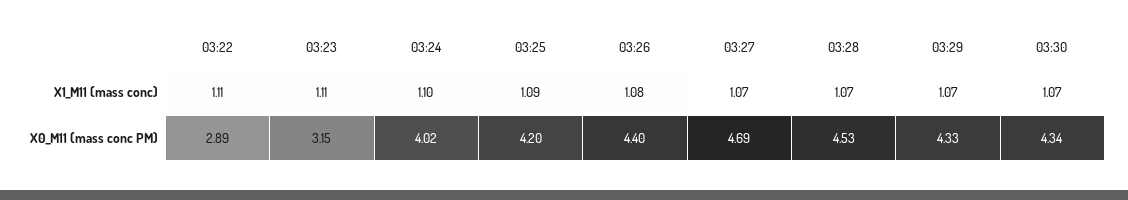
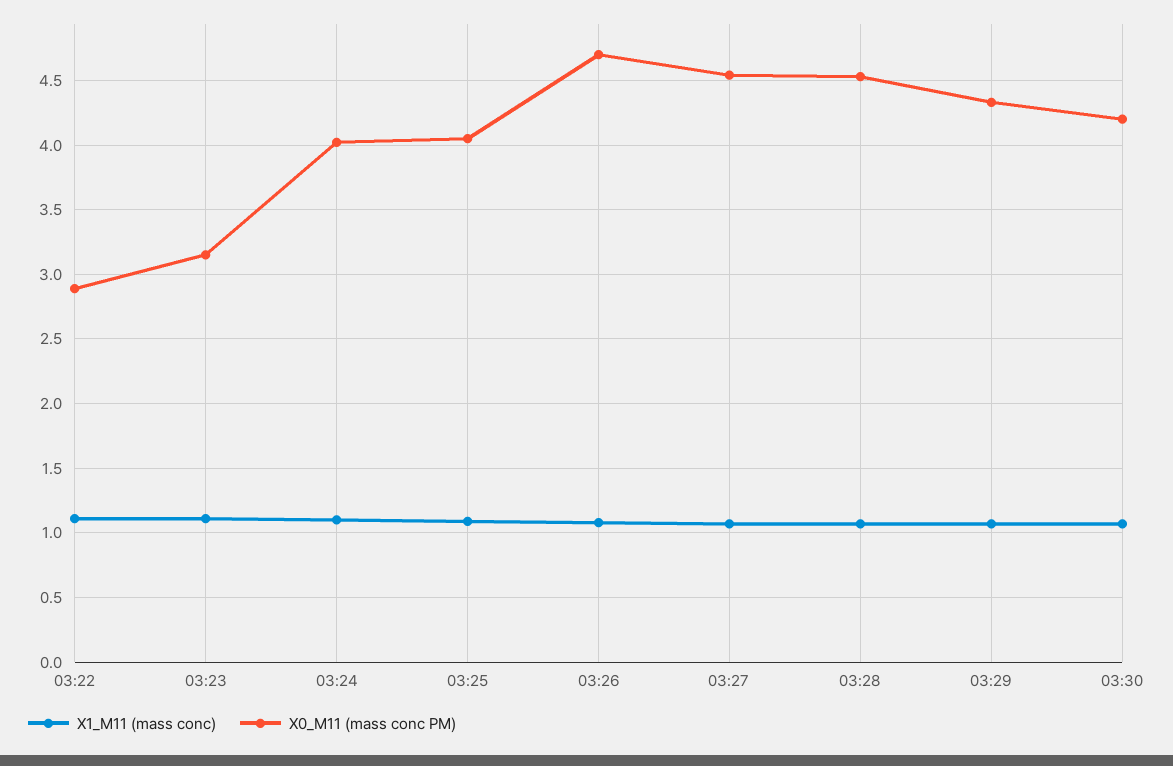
X0_M11 (mass conc PM), 03:25: 4.2 -> 4.05
X0_M11 (mass conc PM), 03:26: 4.4 -> 4.7
X0_M11 (mass conc PM), 03:27: 4.69 -> 4.55
X0_M11 (mass conc PM), 03:30: 4.34 -> 4.2

